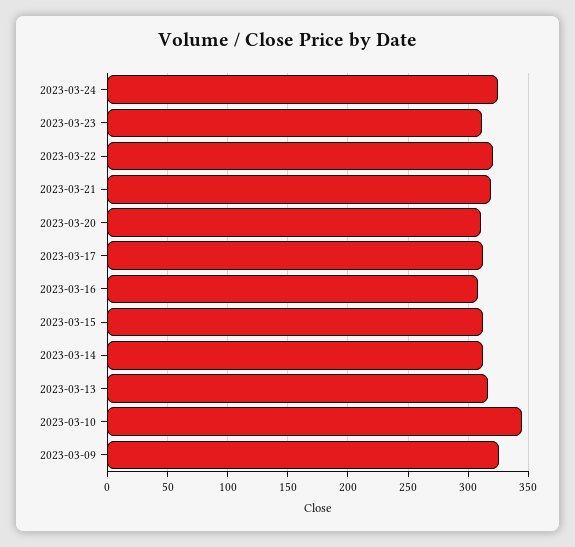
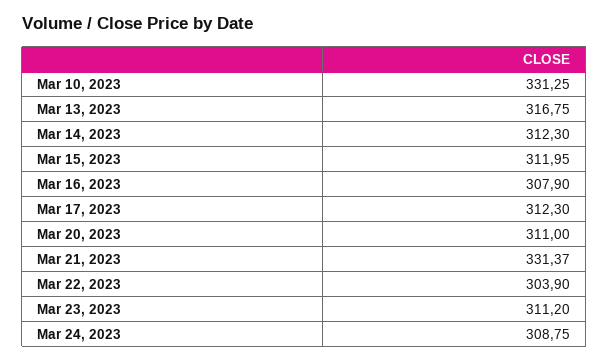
2023-03-24: 325 -> 308.75
2023-03-22: 320 -> 303.9
2023-03-21: 320 -> 331.37
2023-03-10: 345 -> 331.25
2023-03-09: 325 -> none

